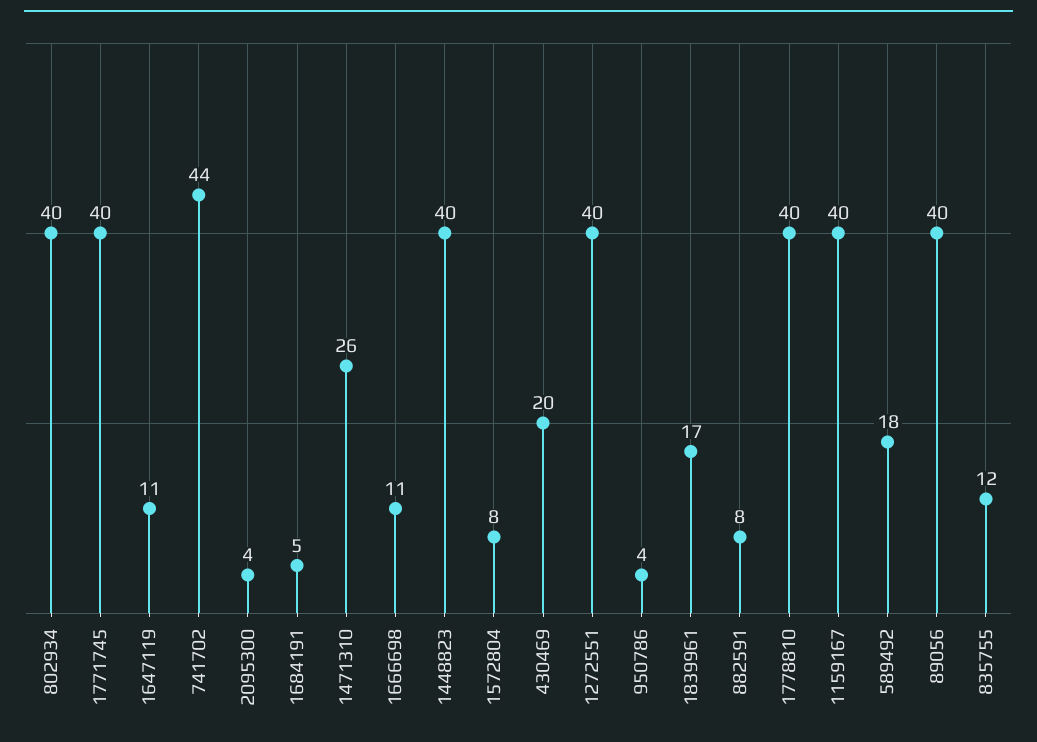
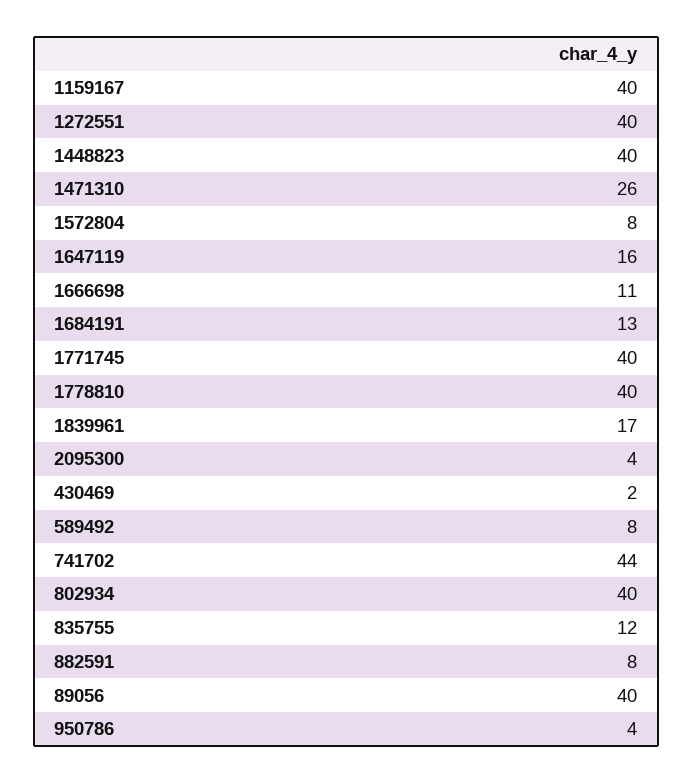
1647119: 11 -> 16
1684191: 5 -> 13
430469: 20 -> 2
589492: 18 -> 8

